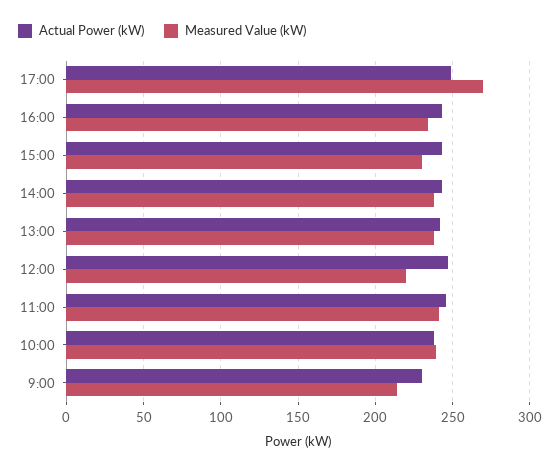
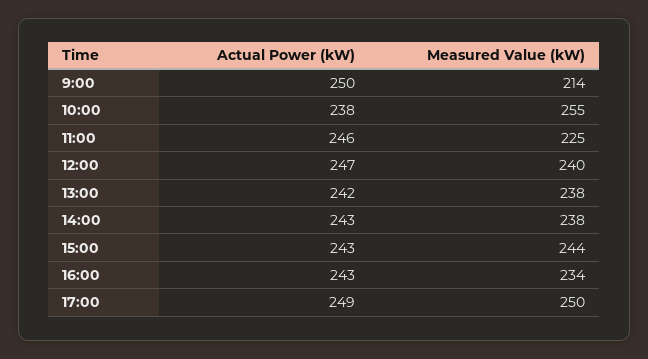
Measured Value (kW), 17:00: 270 -> 250
Measured Value (kW), 15:00: 230 -> 244
Measured Value (kW), 12:00: 220 -> 240
Measured Value (kW), 11:00: 240 -> 225
Measured Value (kW), 10:00: 240 -> 255
Actual Power (kW), 9:00: 230 -> 250

